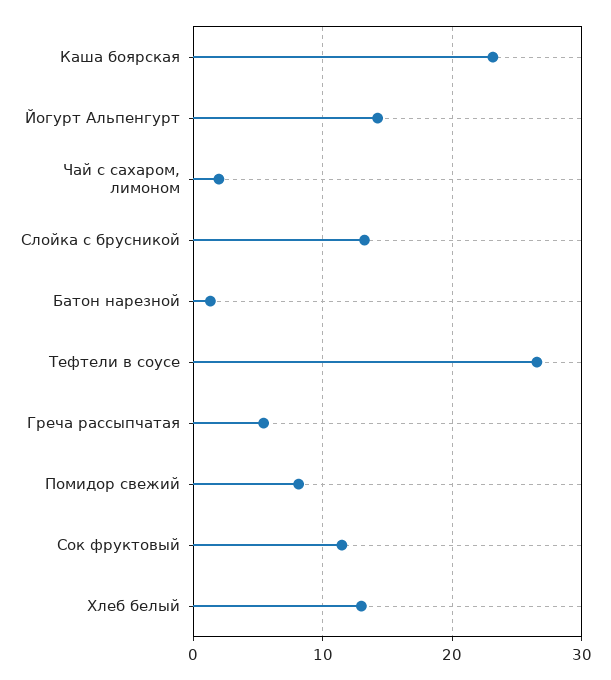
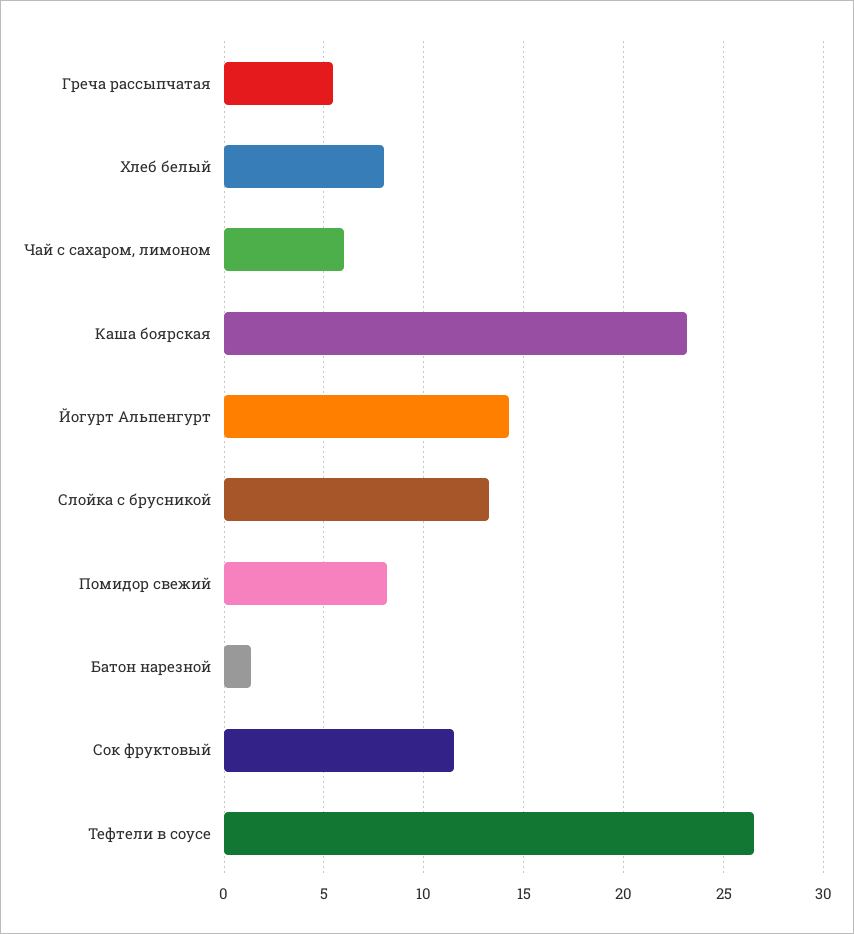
Чай с сахаром, лимоном: 2 -> 6
Хлеб белый: 13 -> 8

